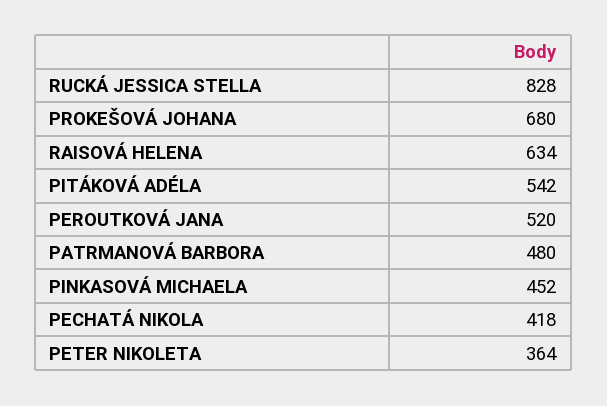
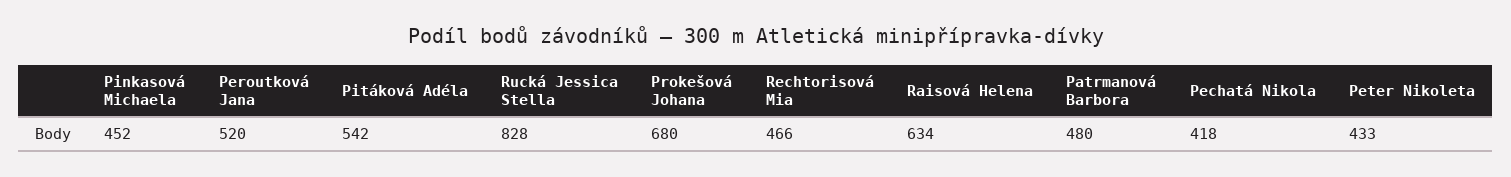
PETER NIKOLETA: 364 -> 433
Rechtorisová Mia: none -> 466

